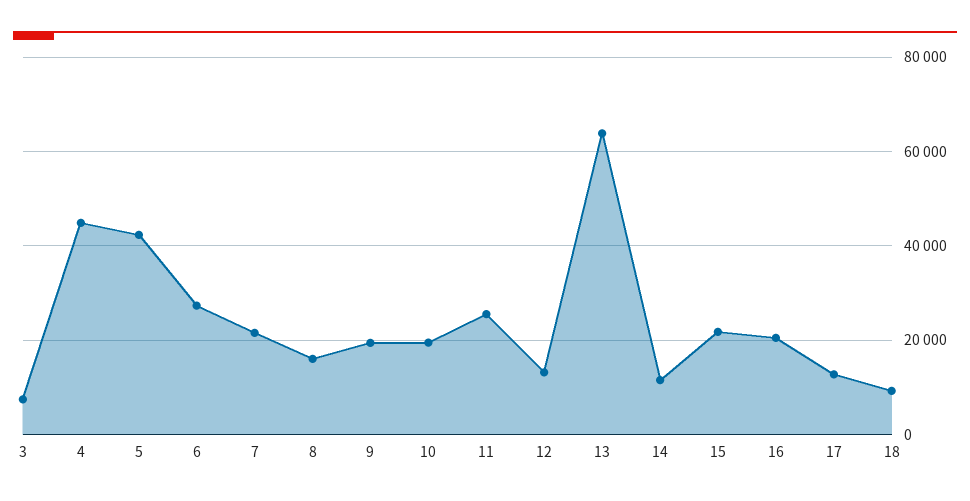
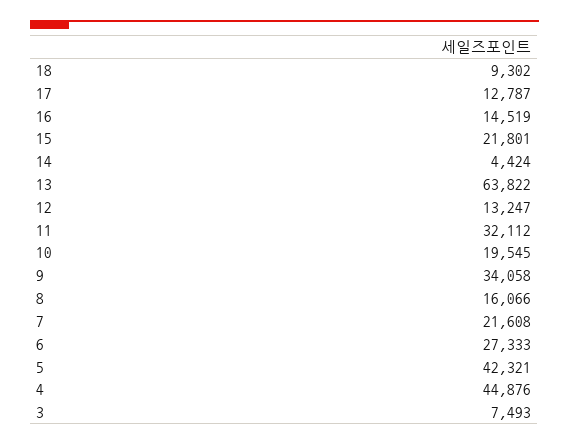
9: 20000 -> 34058
11: 26000 -> 32112
14: 12000 -> 4424
16: 20000 -> 14519

